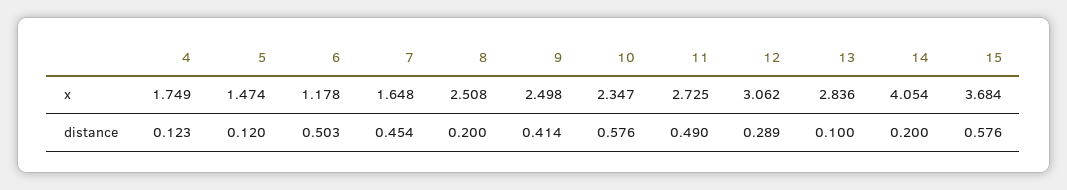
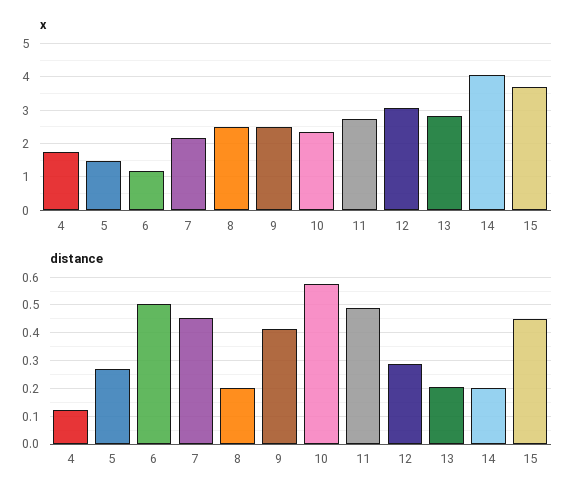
x, 7: 1.648 -> 2.2
distance, 5: 0.12 -> 0.275
distance, 13: 0.1 -> 0.2
distance, 15: 0.576 -> 0.45

